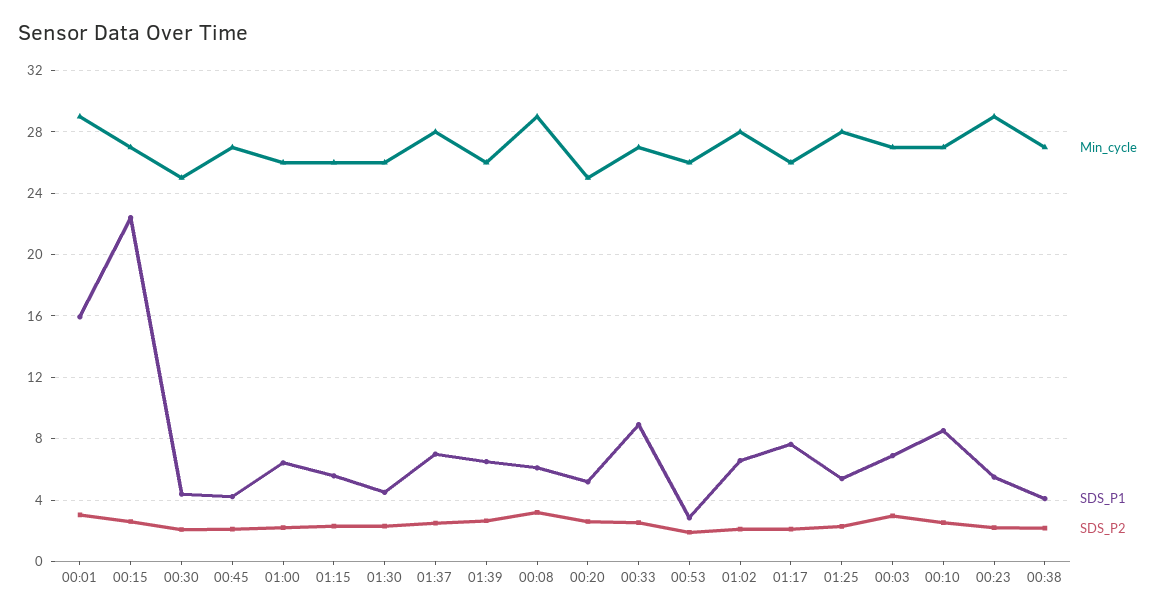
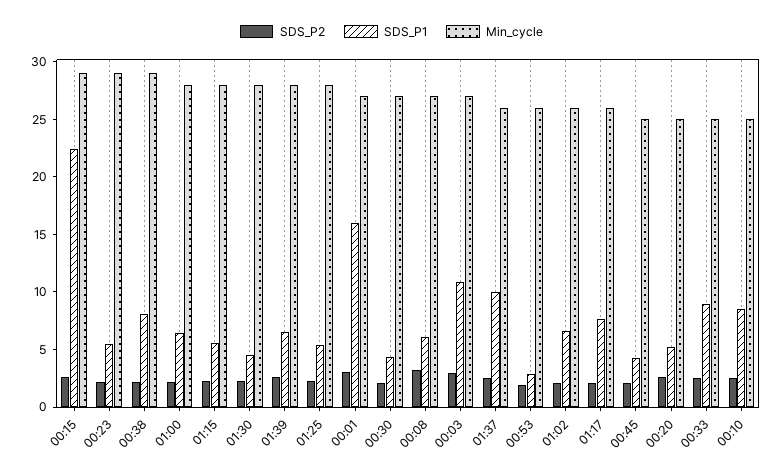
Min_cycle, 00:01: 29 -> 27
Min_cycle, 00:15: 27 -> 29
Min_cycle, 00:30: 25 -> 27
Min_cycle, 00:45: 27 -> 25
Min_cycle, 01:00: 26 -> 28
Min_cycle, 01:15: 26 -> 28
Min_cycle, 01:30: 26 -> 28
Min_cycle, 01:37: 28 -> 26
SDS_P1, 01:37: 7 -> 10
Min_cycle, 01:39: 26 -> 28
Min_cycle, 00:08: 29 -> 27
Min_cycle, 00:33: 27 -> 25
Min_cycle, 01:02: 28 -> 26
SDS_P1, 00:03: 7 -> 11
Min_cycle, 00:10: 27 -> 25
Min_cycle, 00:38: 27 -> 29
SDS_P1, 00:38: 4 -> 8

